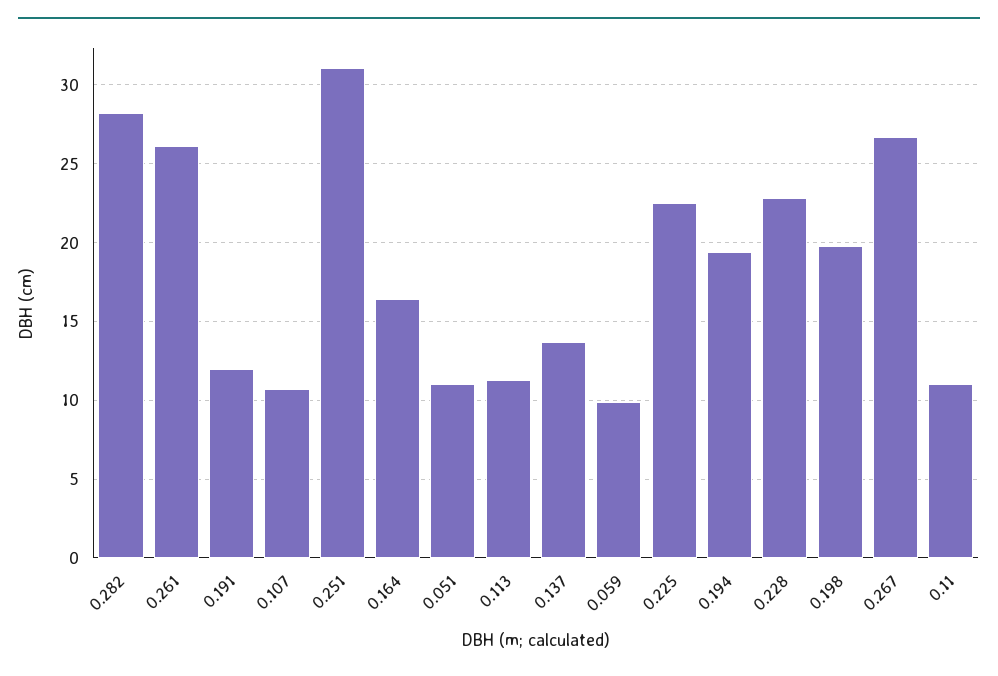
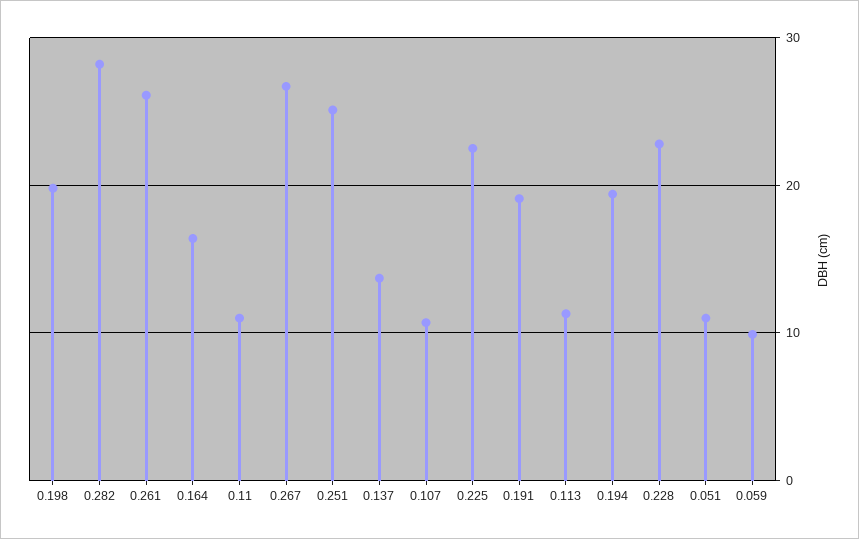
0.191: 12 -> 19
0.251: 31 -> 25

